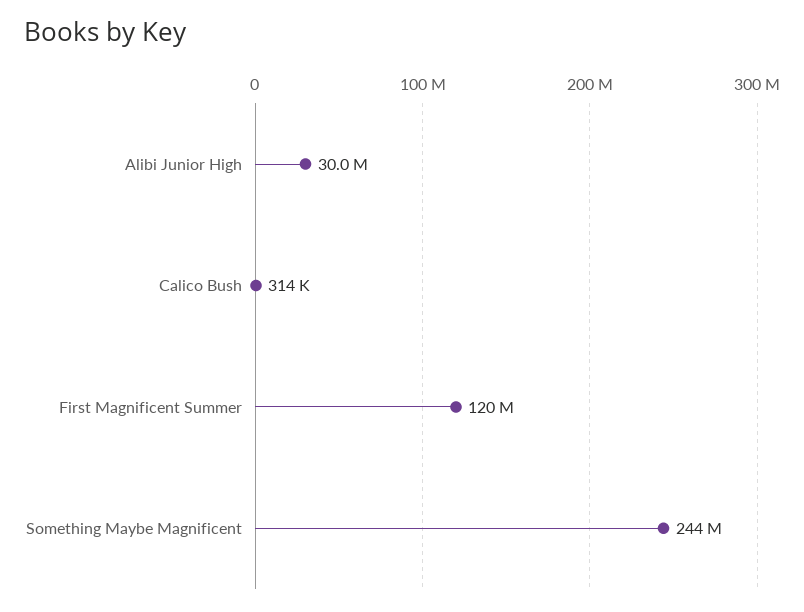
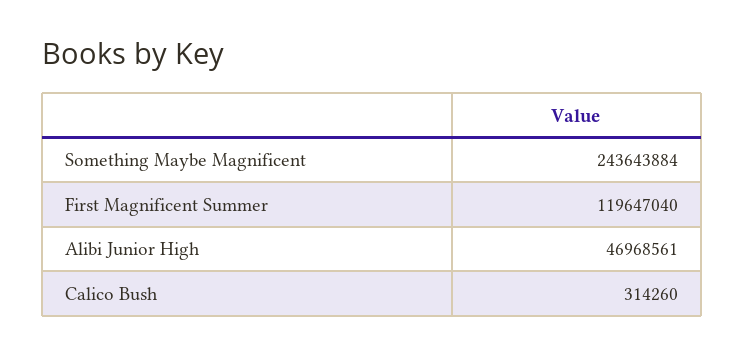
Alibi Junior High: 30000000 -> 46968561

